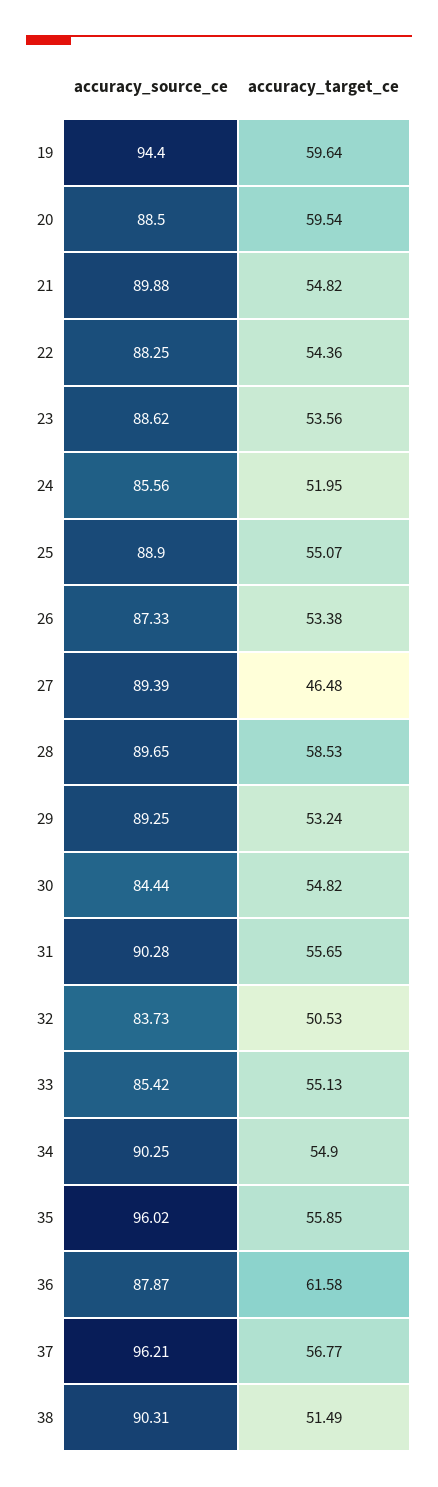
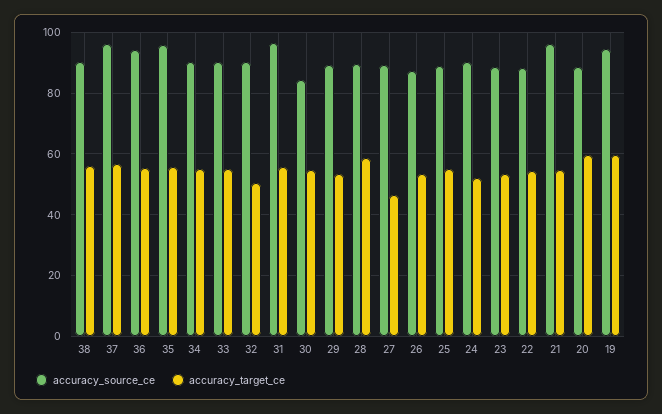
accuracy_source_ce, 21: 89.88 -> 96
accuracy_source_ce, 24: 85.56 -> 90
accuracy_source_ce, 31: 90.28 -> 96
accuracy_source_ce, 32: 83.73 -> 90
accuracy_source_ce, 33: 85.42 -> 90
accuracy_source_ce, 36: 87.87 -> 94
accuracy_target_ce, 36: 61.58 -> 56
accuracy_target_ce, 38: 51.49 -> 56

